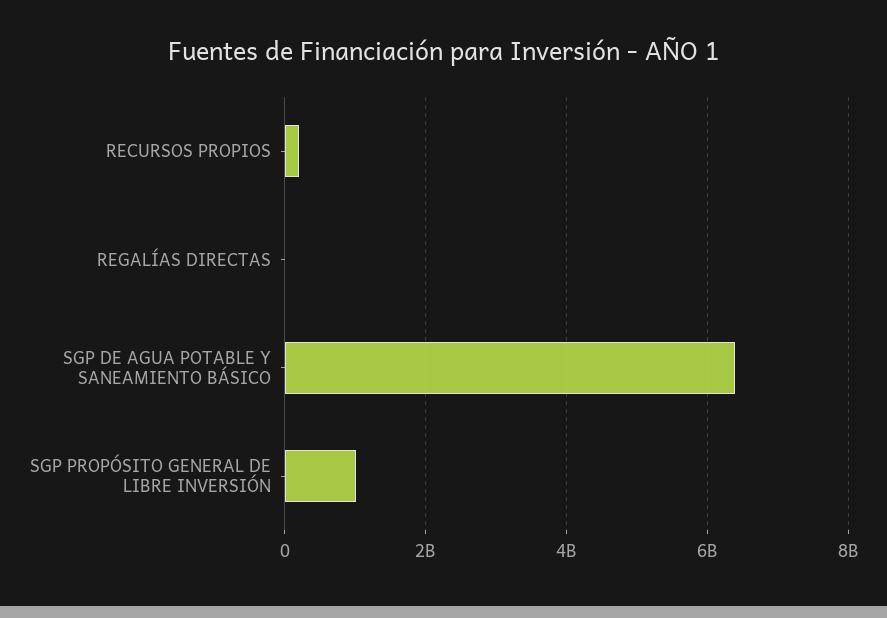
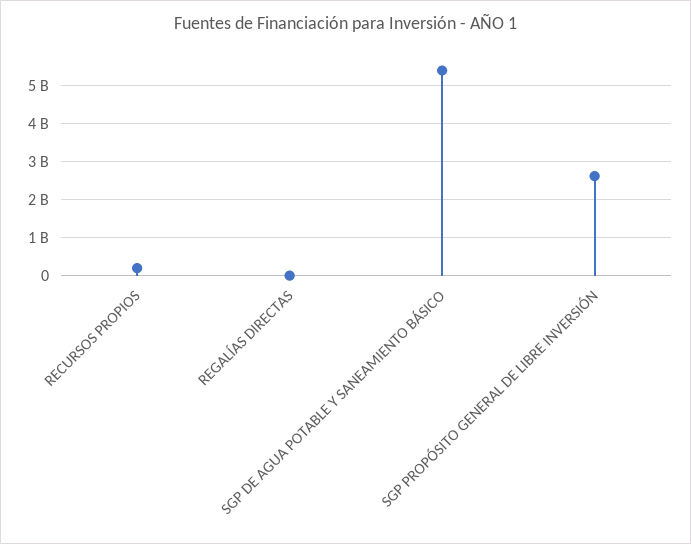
SGP DE AGUA POTABLE Y SANEAMIENTO BÁSICO: 6400000000 -> 5400000000
SGP PROPÓSITO GENERAL DE LIBRE INVERSIÓN: 1000000000 -> 2600000000

